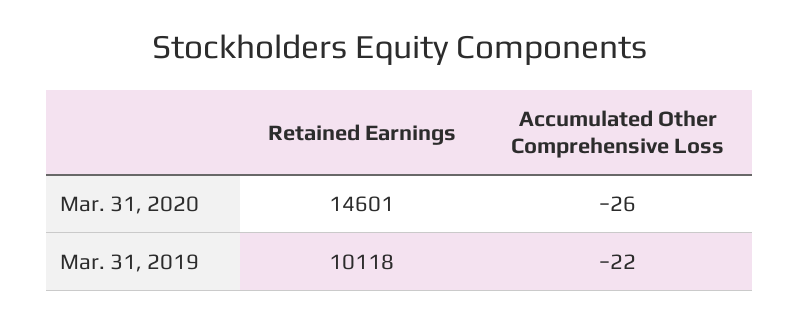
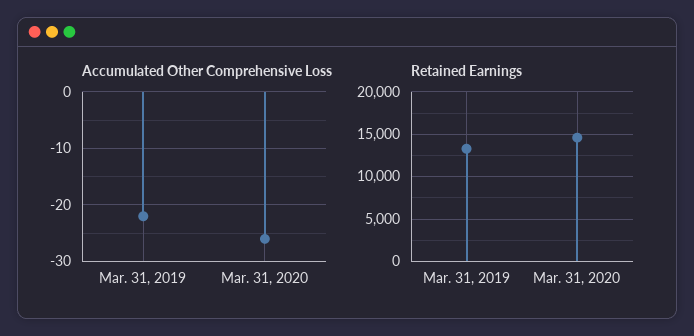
Retained Earnings, Mar. 31, 2019: 10118 -> 13000

